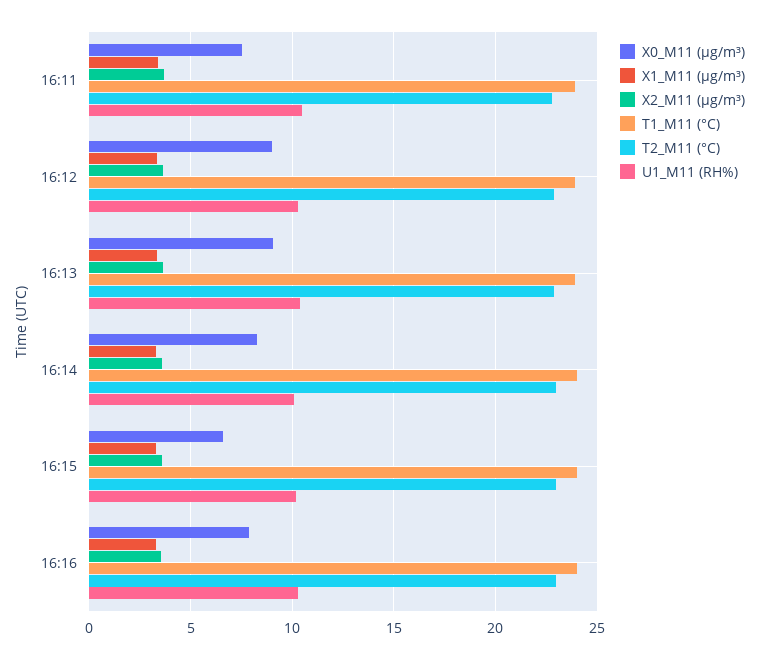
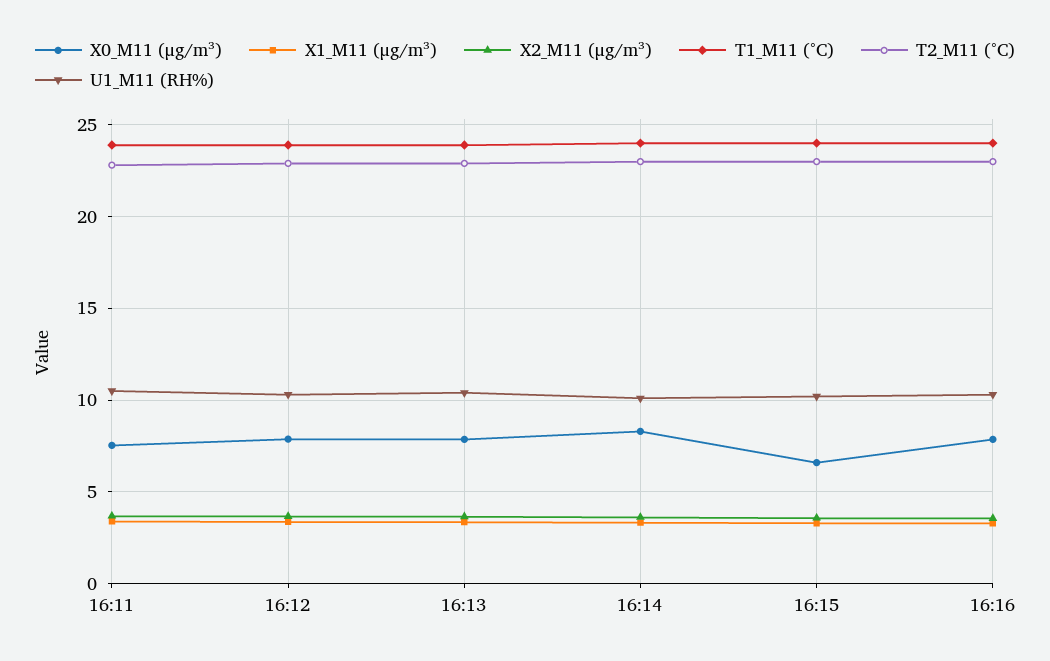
X0_M11 (μg/m³), 16:12: 9 -> 8
X0_M11 (μg/m³), 16:13: 9 -> 8

